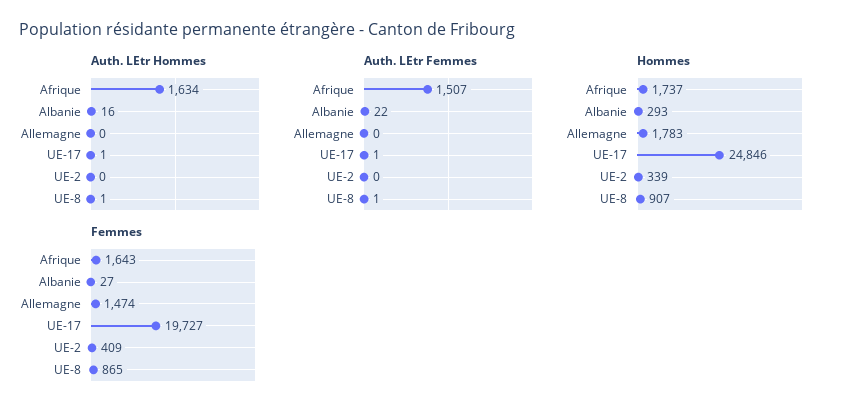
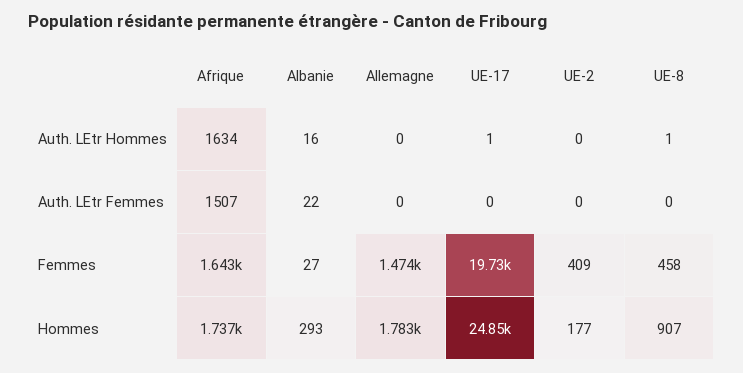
Auth. LEtr Femmes, UE-17: 1 -> 0
Auth. LEtr Femmes, UE-8: 1 -> 0
Hommes, UE-2: 339 -> 177
Femmes, UE-8: 865 -> 458

